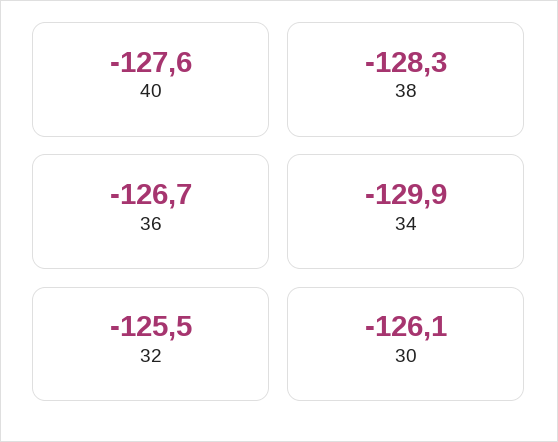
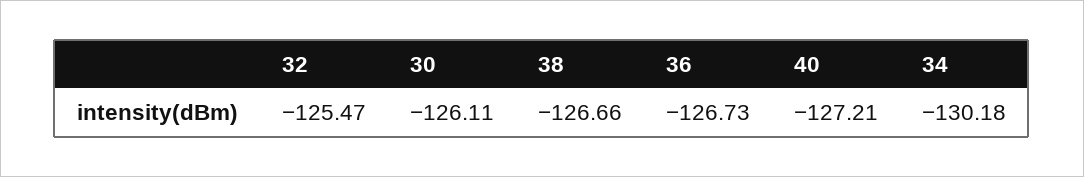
40: -127.6 -> -127.21
38: -128.3 -> -126.66
34: -129.9 -> -130.18

